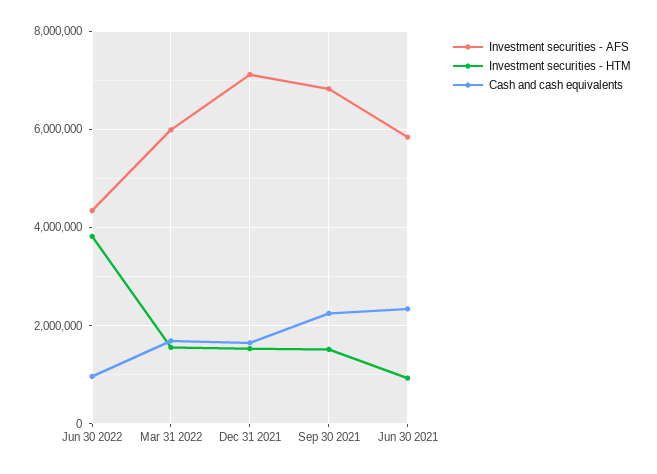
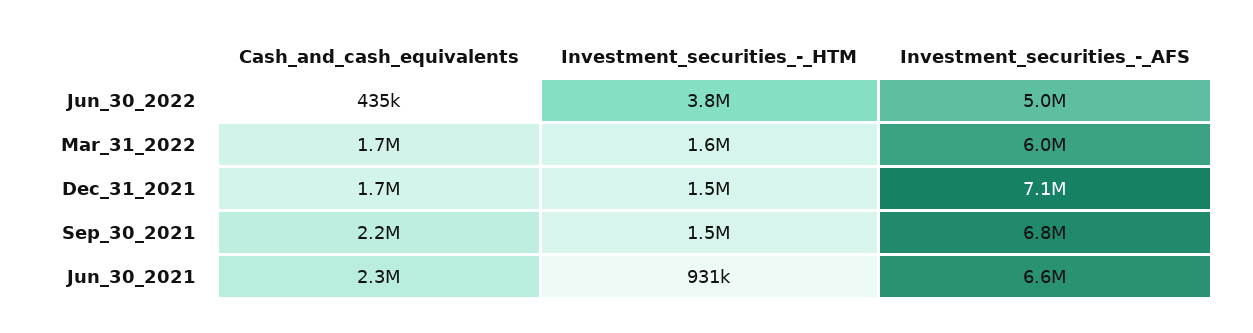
Investment securities - AFS, Jun 30 2022: 4400000 -> 5000000
Cash and cash equivalents, Jun 30 2022: 1000000 -> 435000
Investment securities - AFS, Jun 30 2021: 5800000 -> 6600000

